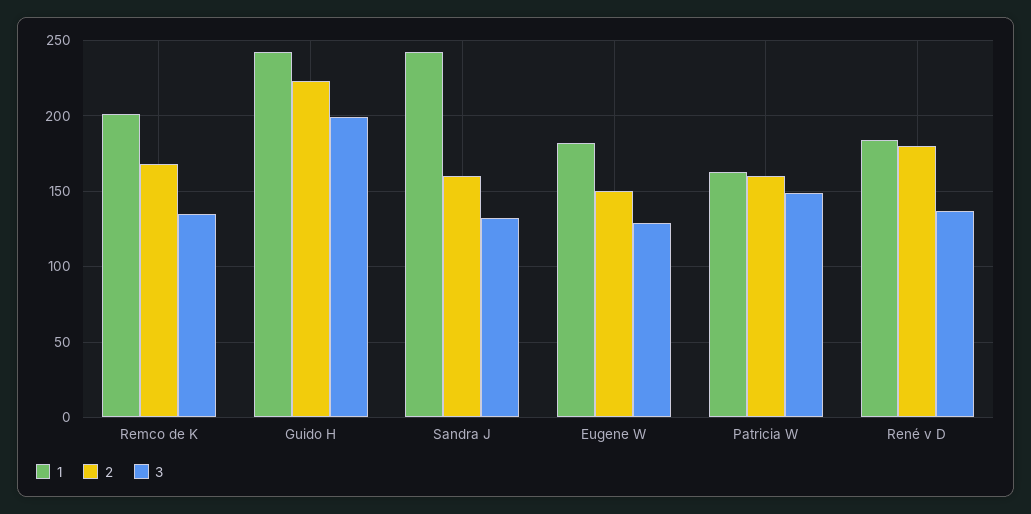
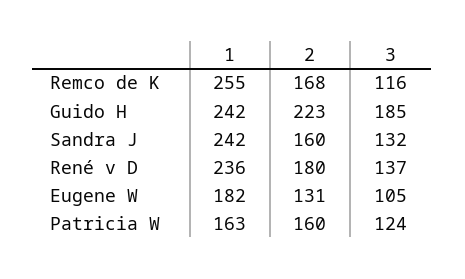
1, Remco de K: 200 -> 255
3, Remco de K: 135 -> 116
3, Guido H: 200 -> 185
2, Eugene W: 150 -> 131
3, Eugene W: 130 -> 105
3, Patricia W: 150 -> 124
1, René v D: 185 -> 236

